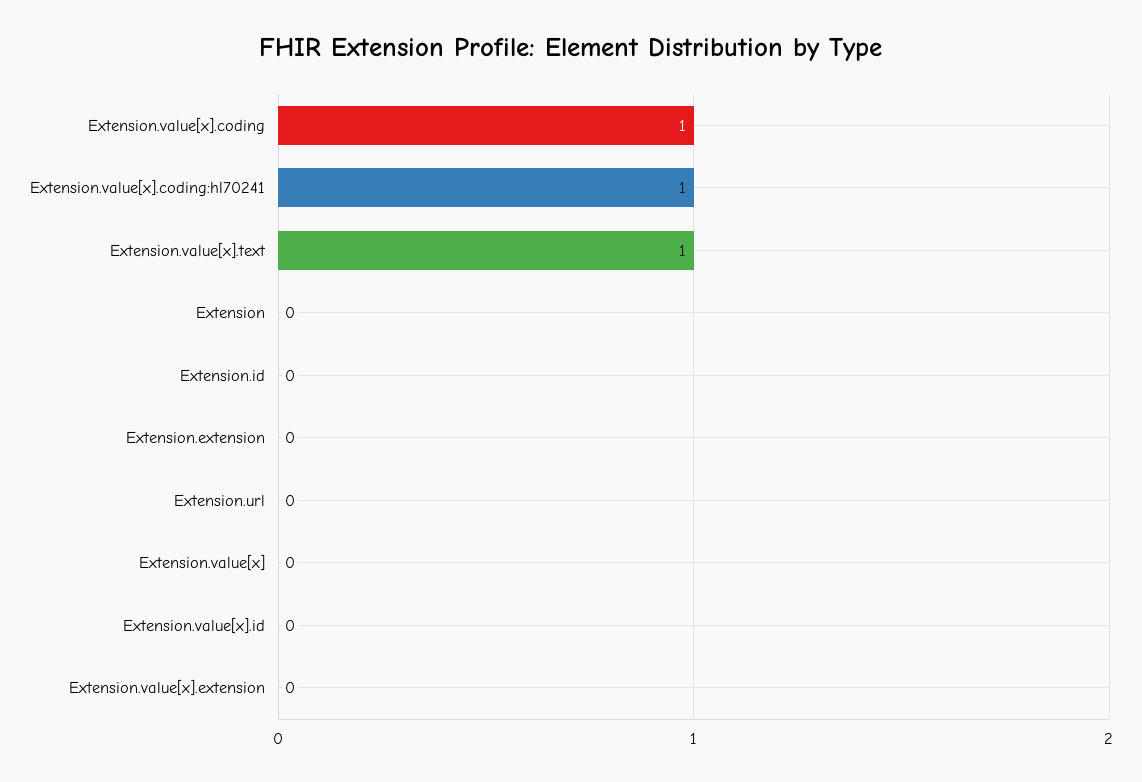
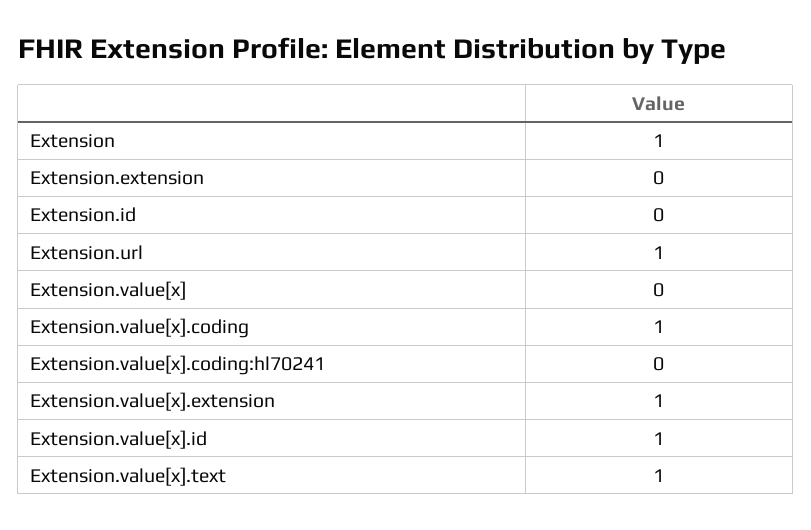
Extension.value[x].coding:hl70241: 1 -> 0
Extension: 0 -> 1
Extension.url: 0 -> 1
Extension.value[x].id: 0 -> 1
Extension.value[x].extension: 0 -> 1

